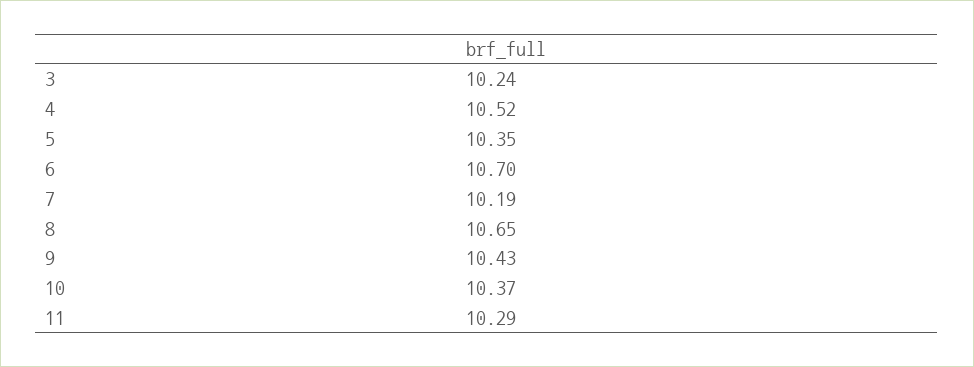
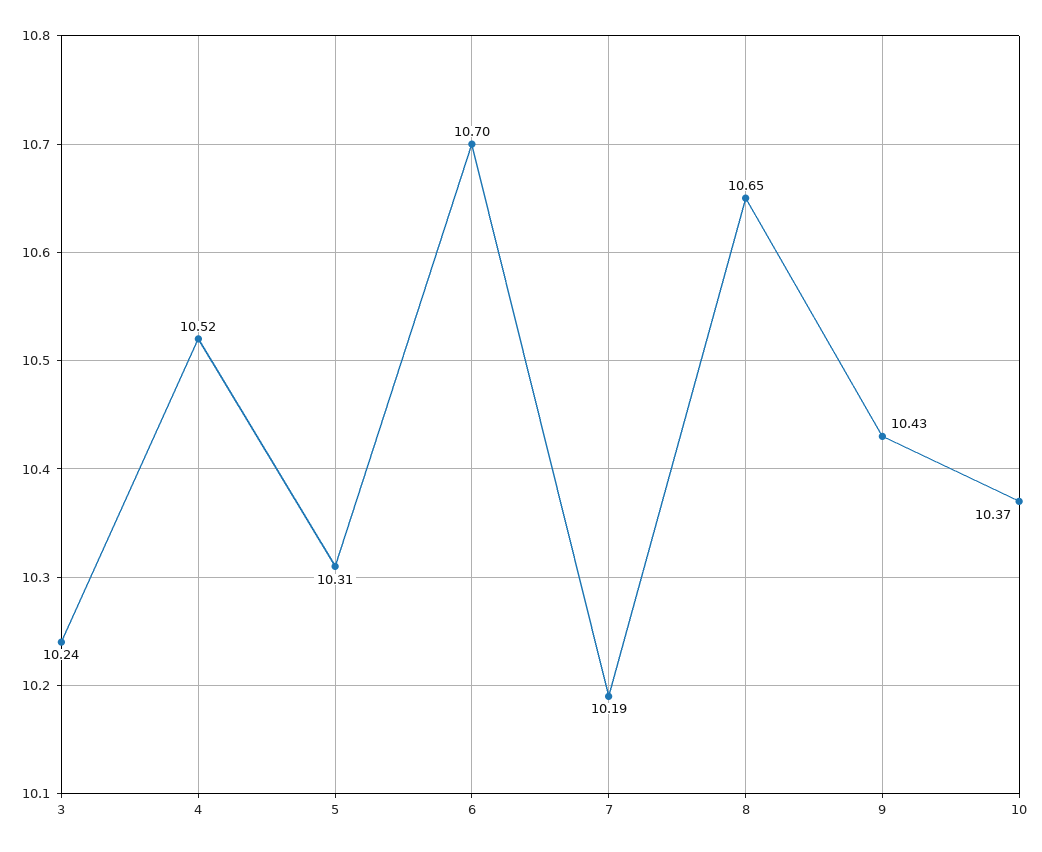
5: 10.35 -> 10.31
11: 10.29 -> none

